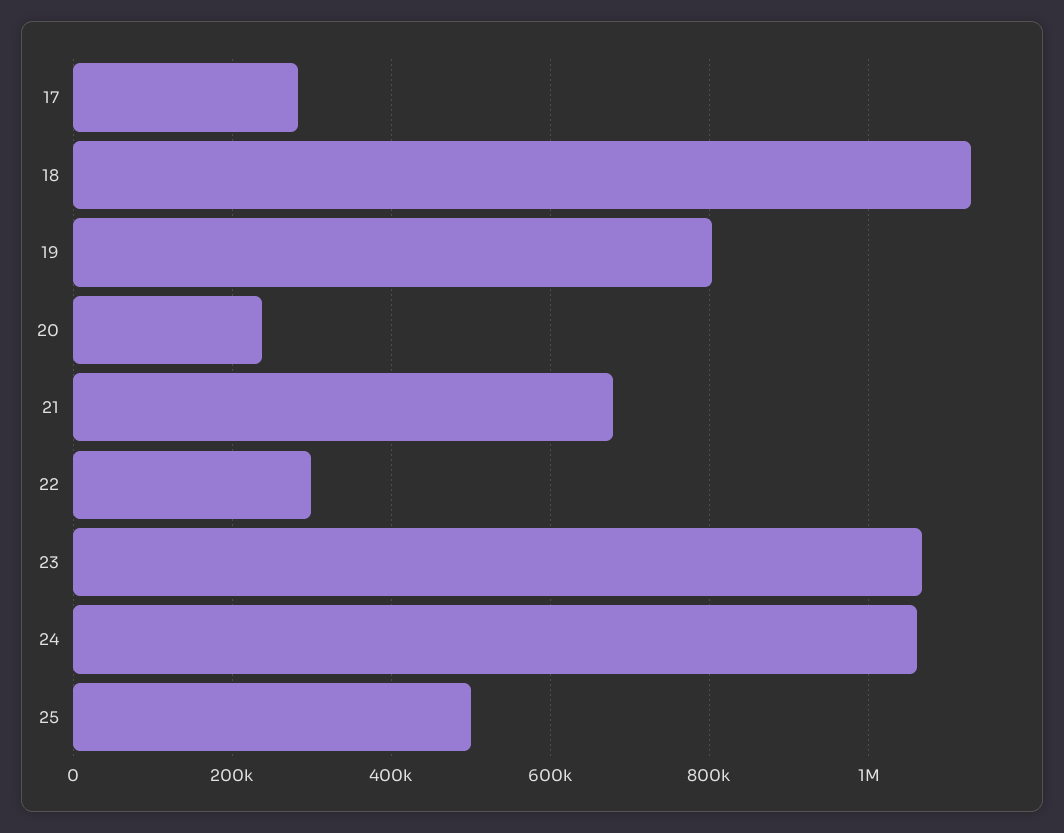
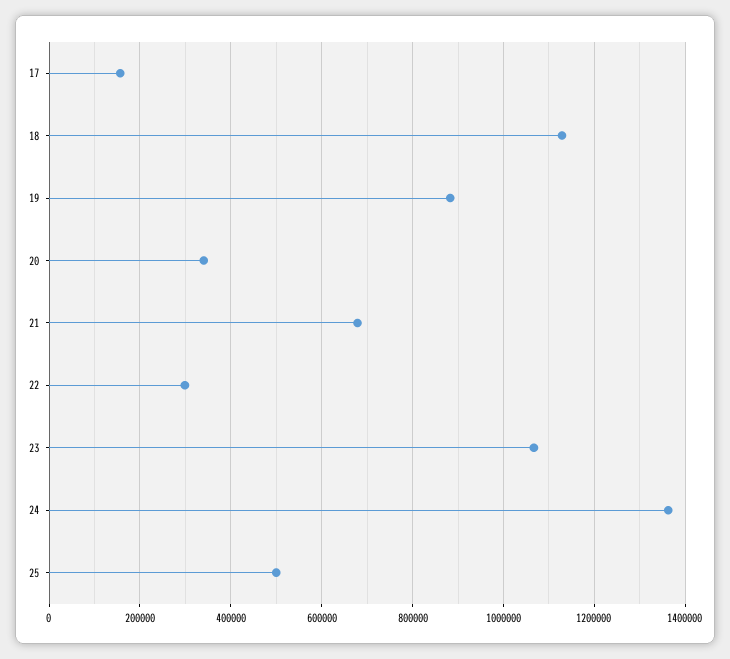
17: 280000 -> 160000
19: 800000 -> 880000
20: 240000 -> 340000
24: 1060000 -> 1360000

